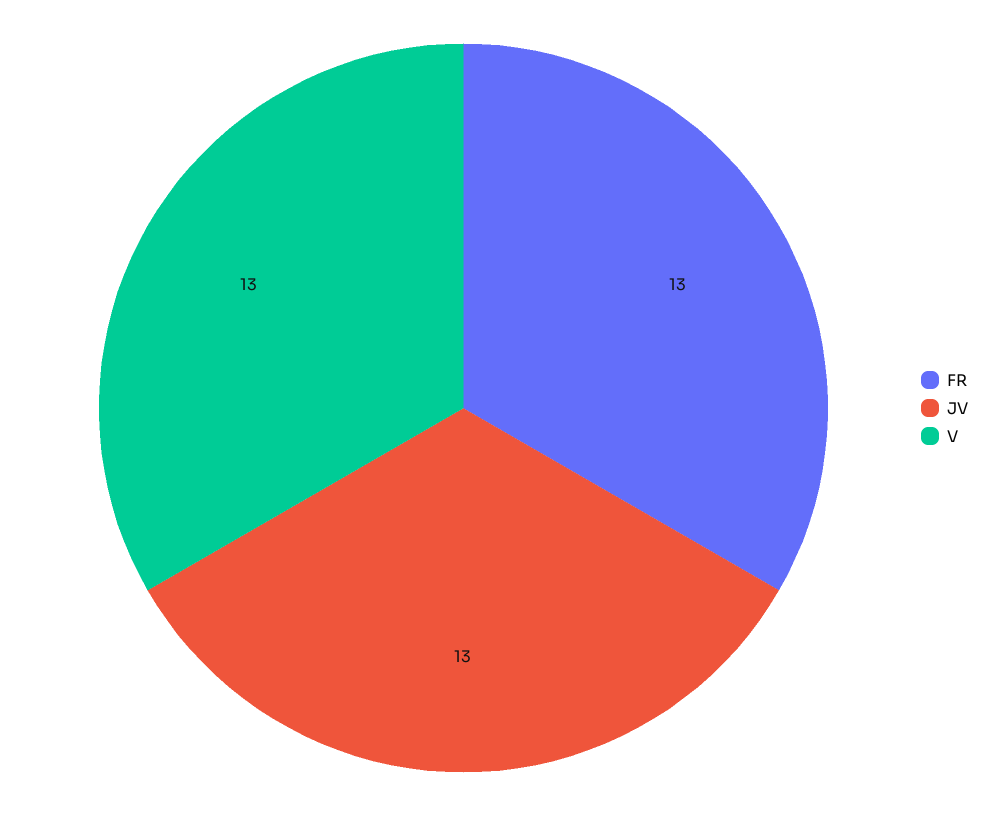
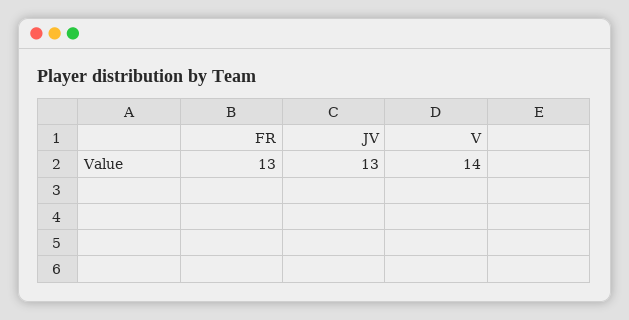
V: 13 -> 14

